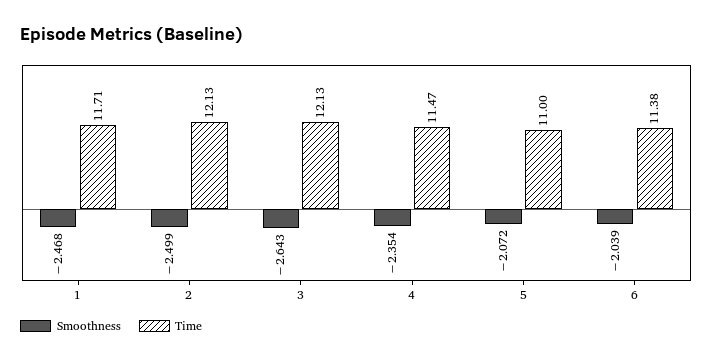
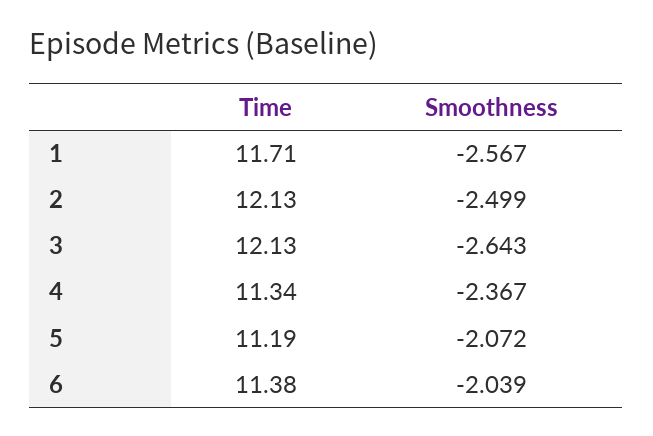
Smoothness, 1: -2.468 -> -2.567
Smoothness, 4: -2.354 -> -2.367
Time, 4: 11.47 -> 11.34
Time, 5: 11 -> 11.19

